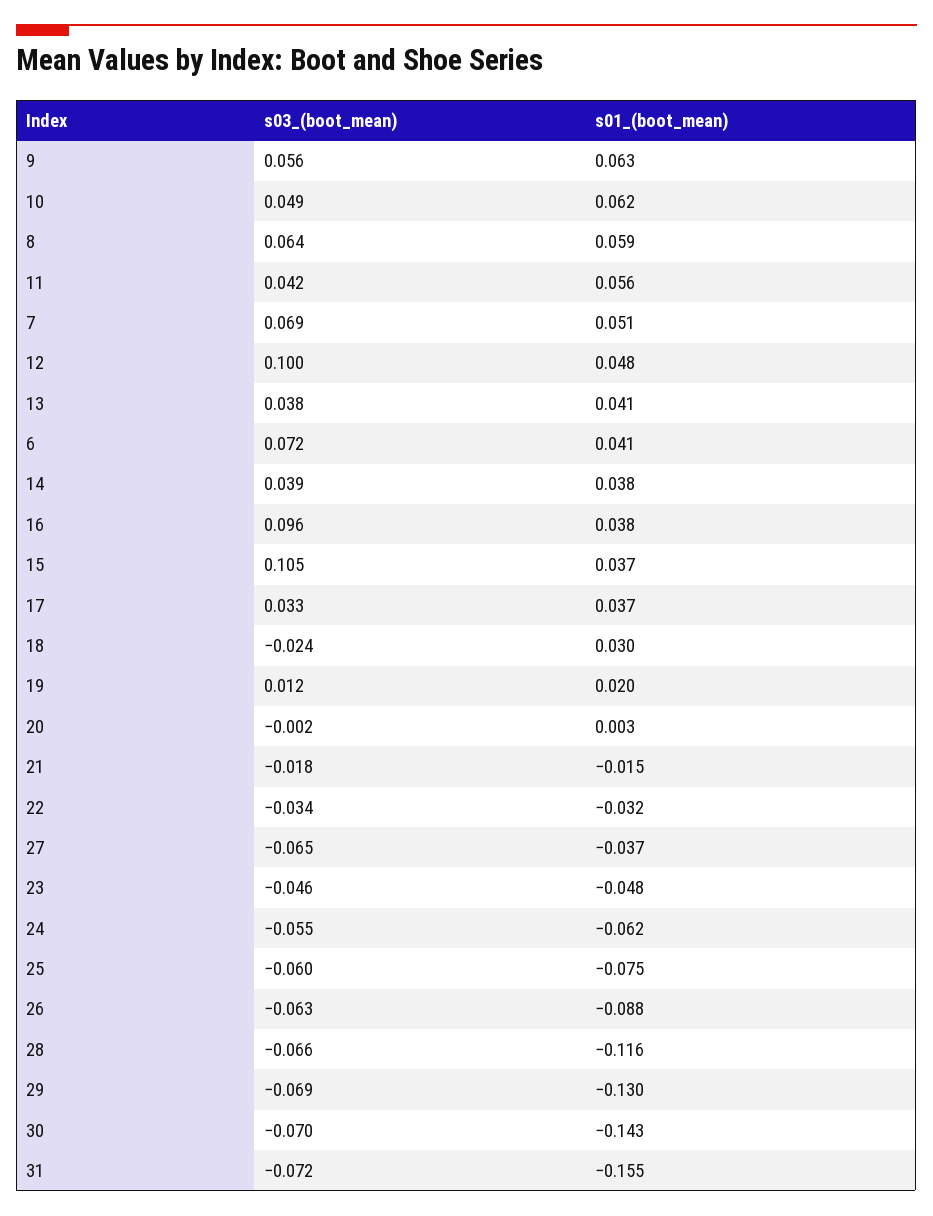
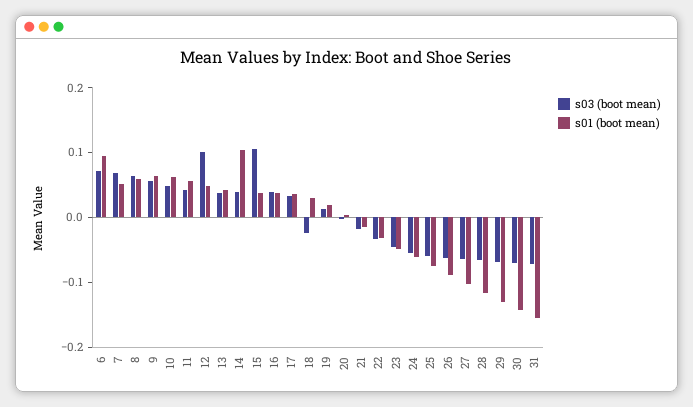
s01_(boot_mean), 6: 0.041 -> 0.1
s01_(boot_mean), 14: 0.038 -> 0.1
s03_(boot_mean), 16: 0.096 -> 0.04
s01_(boot_mean), 27: -0.037 -> -0.1

